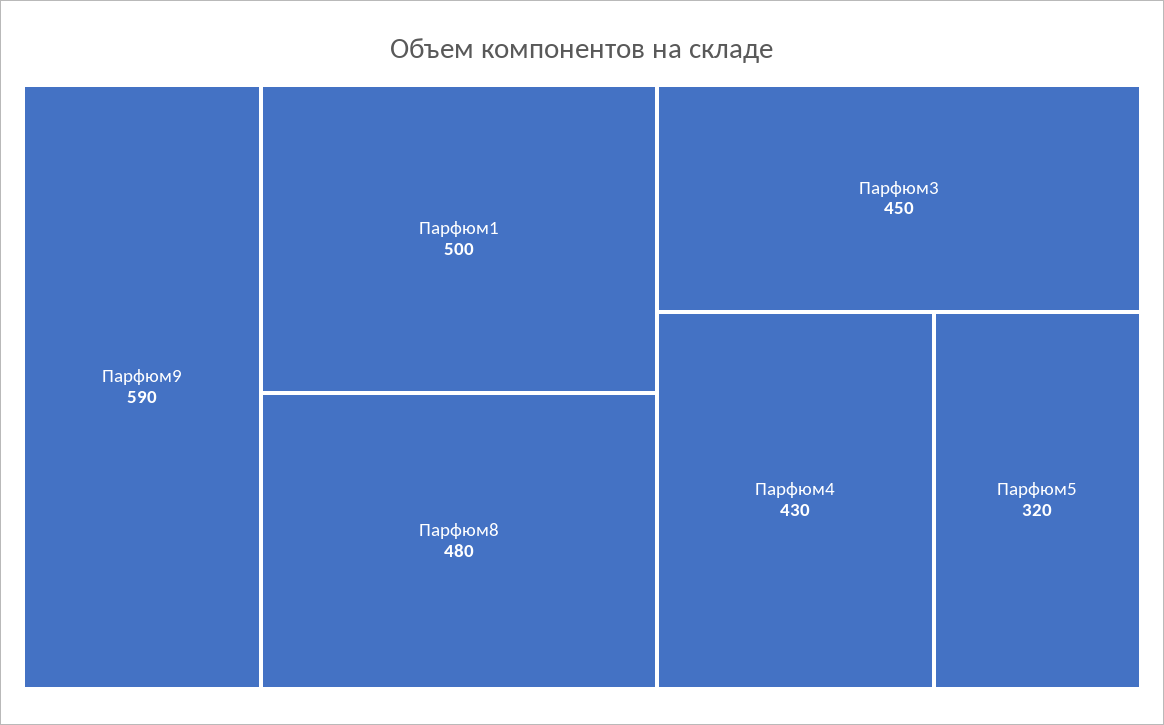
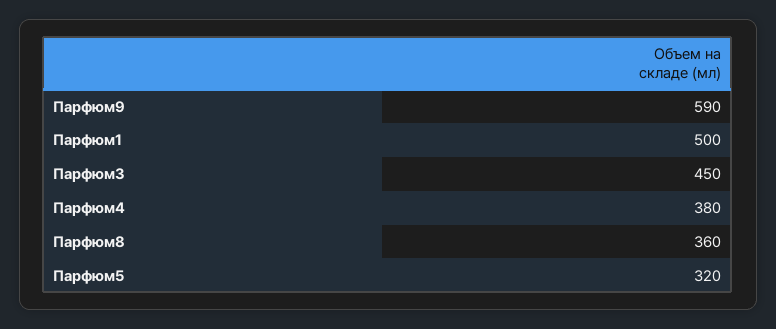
Парфюм8: 480 -> 360
Парфюм4: 430 -> 380

